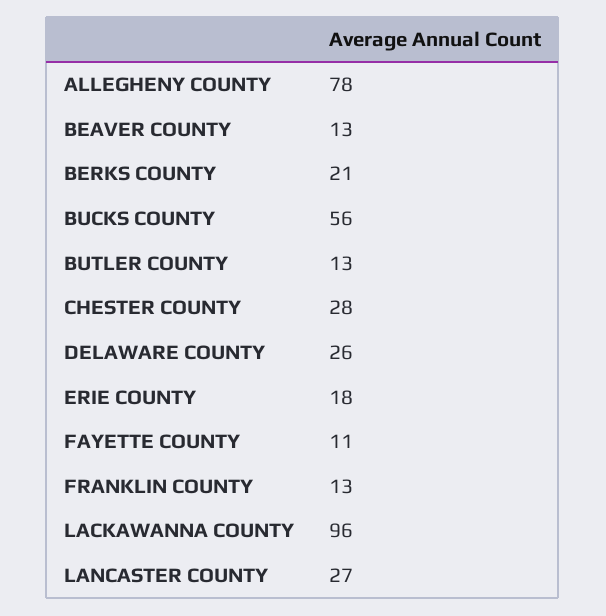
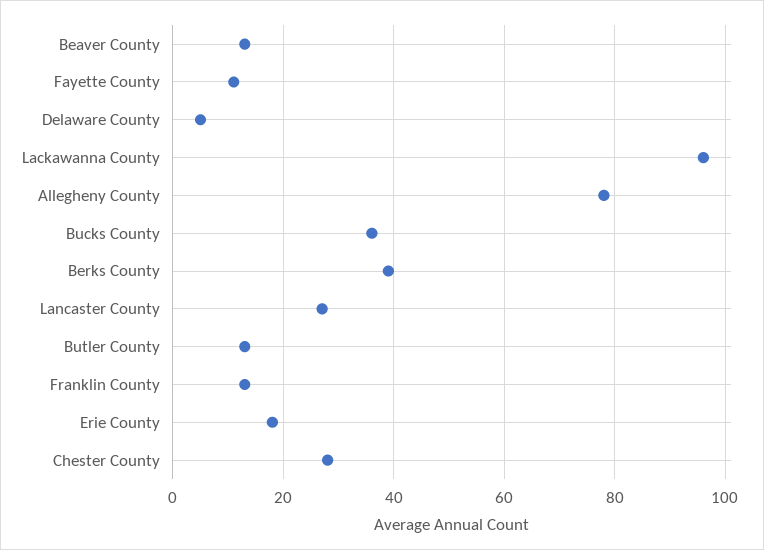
BERKS COUNTY: 21 -> 40
BUCKS COUNTY: 56 -> 35
DELAWARE COUNTY: 26 -> 5

